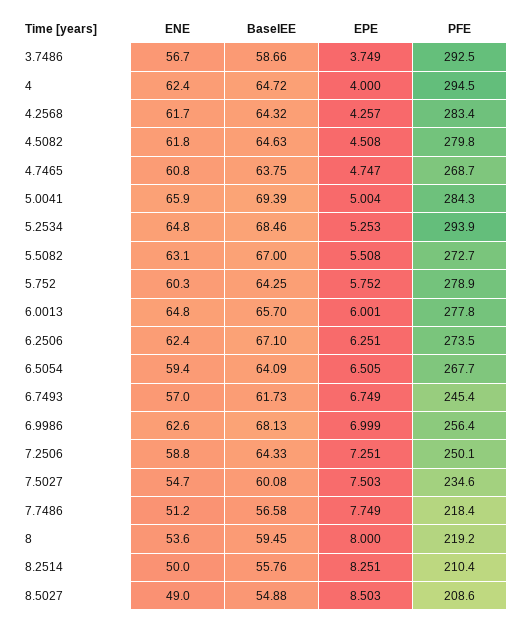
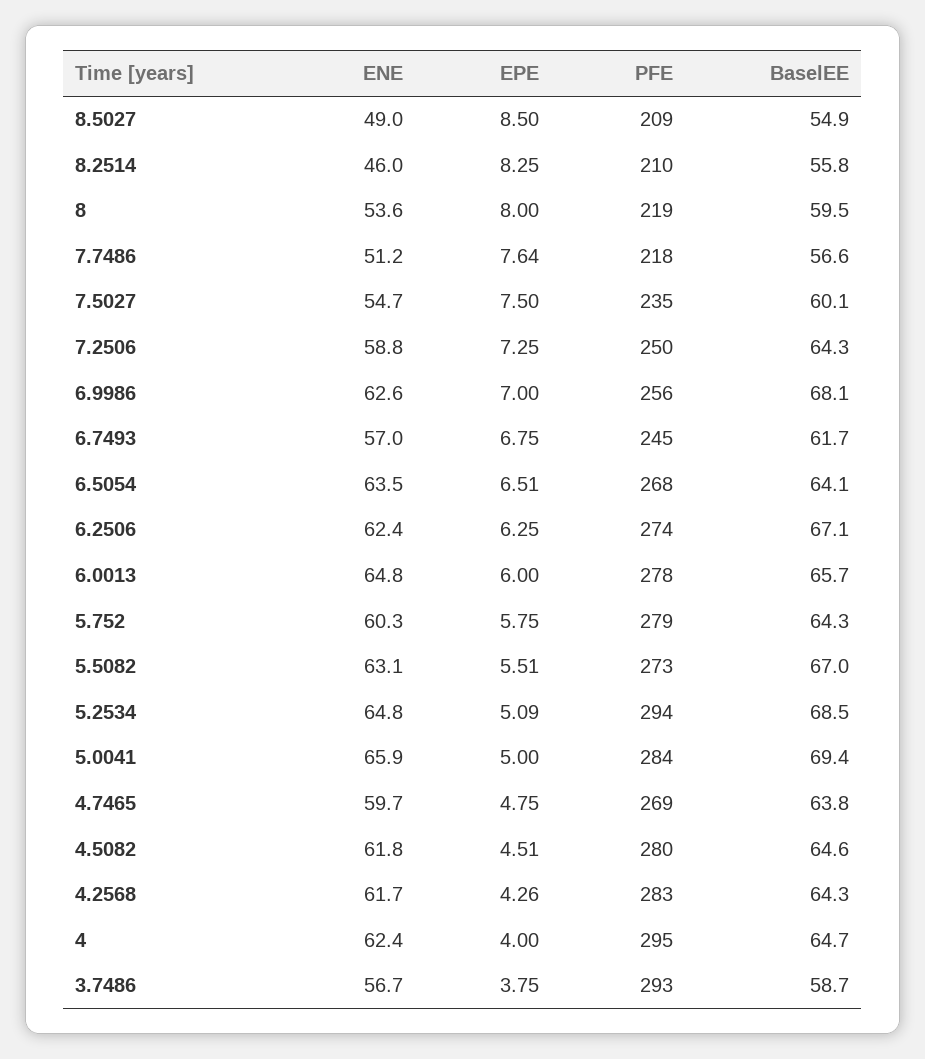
ENE, 4.7465: 60.8 -> 59.7
EPE, 5.2534: 5.253 -> 5.09
ENE, 6.5054: 59.4 -> 63.5
EPE, 7.7486: 7.749 -> 7.64
ENE, 8.2514: 50 -> 46

